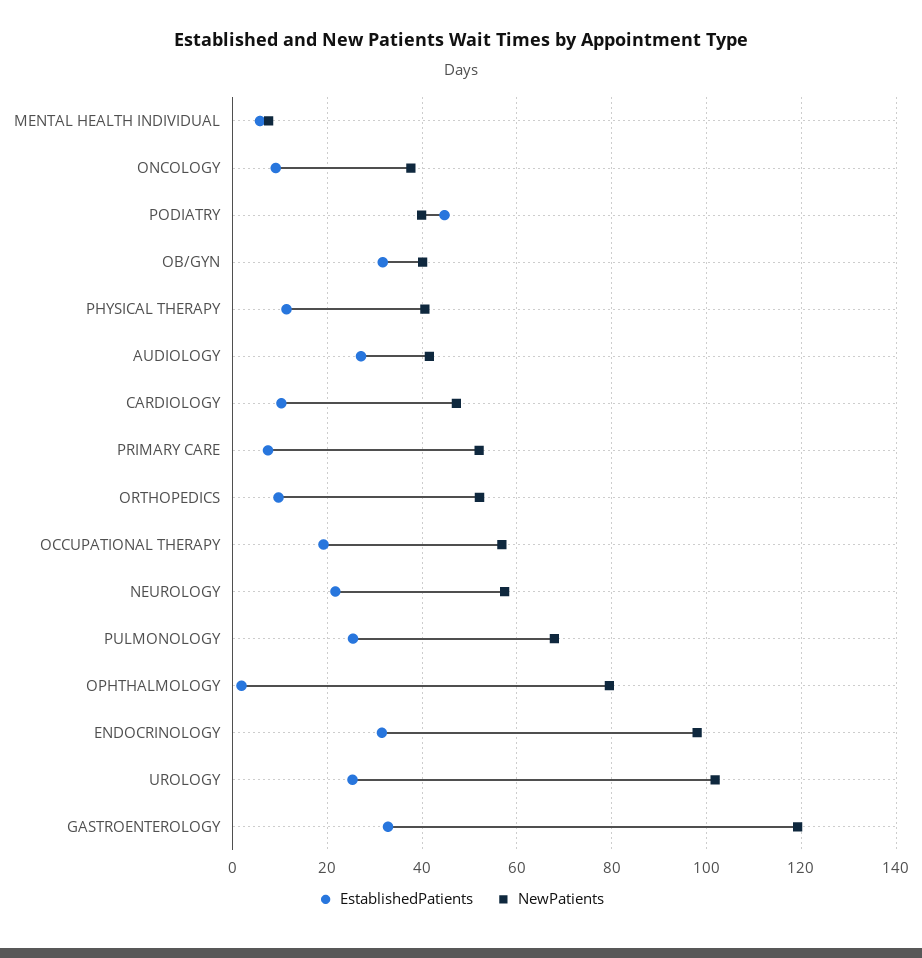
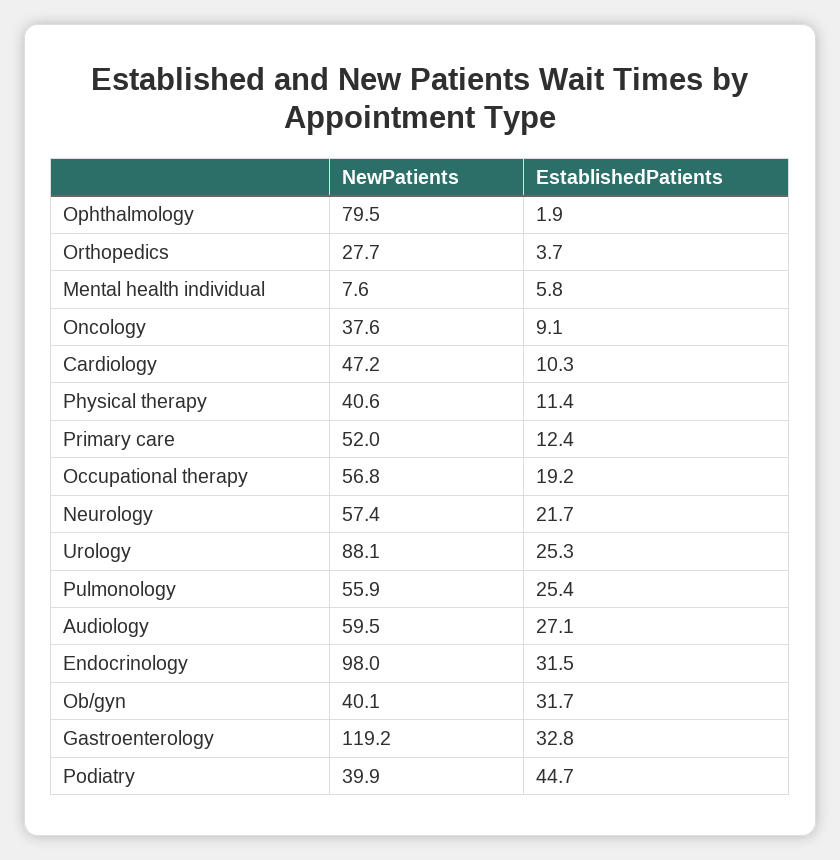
NewPatients, AUDIOLOGY: 42 -> 59.5
EstablishedPatients, PRIMARY CARE: 8 -> 12.4
EstablishedPatients, ORTHOPEDICS: 10 -> 3.7
NewPatients, ORTHOPEDICS: 52 -> 27.7
NewPatients, PULMONOLOGY: 68 -> 55.9
NewPatients, UROLOGY: 102 -> 88.1

